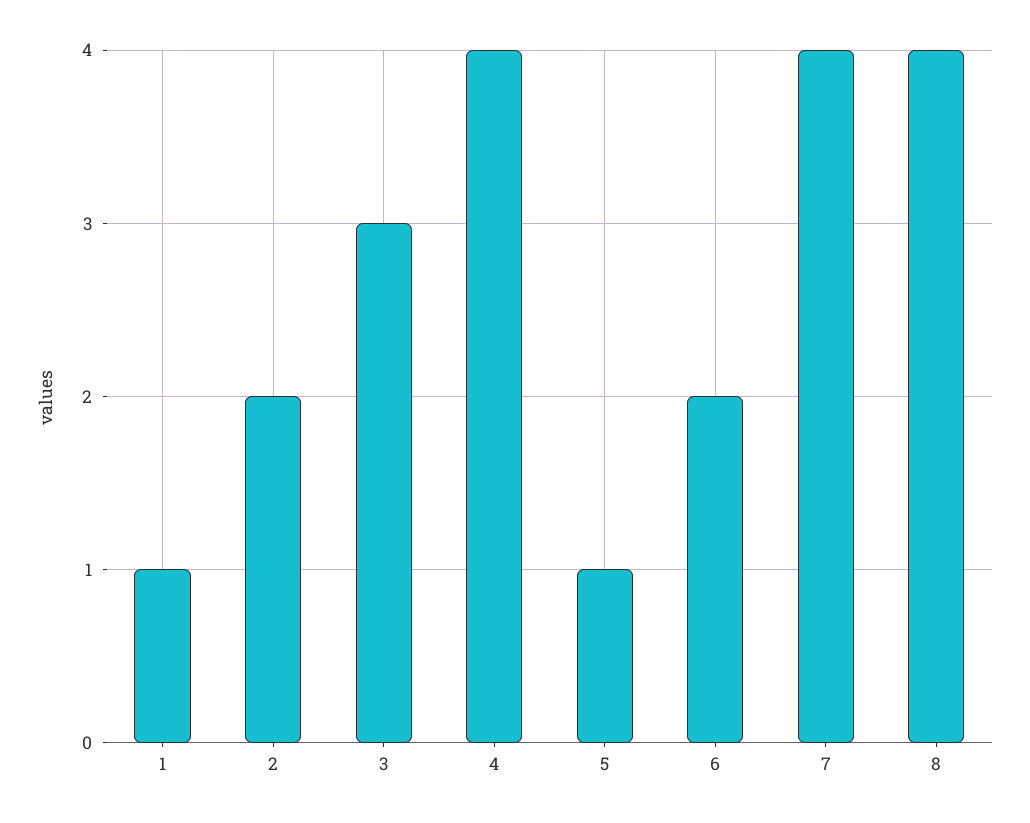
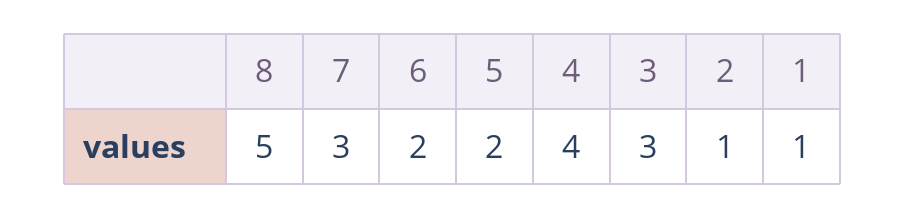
2: 2 -> 1
5: 1 -> 2
7: 4 -> 3
8: 4 -> 5

